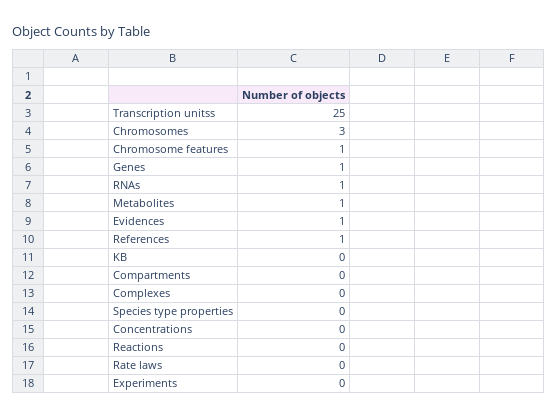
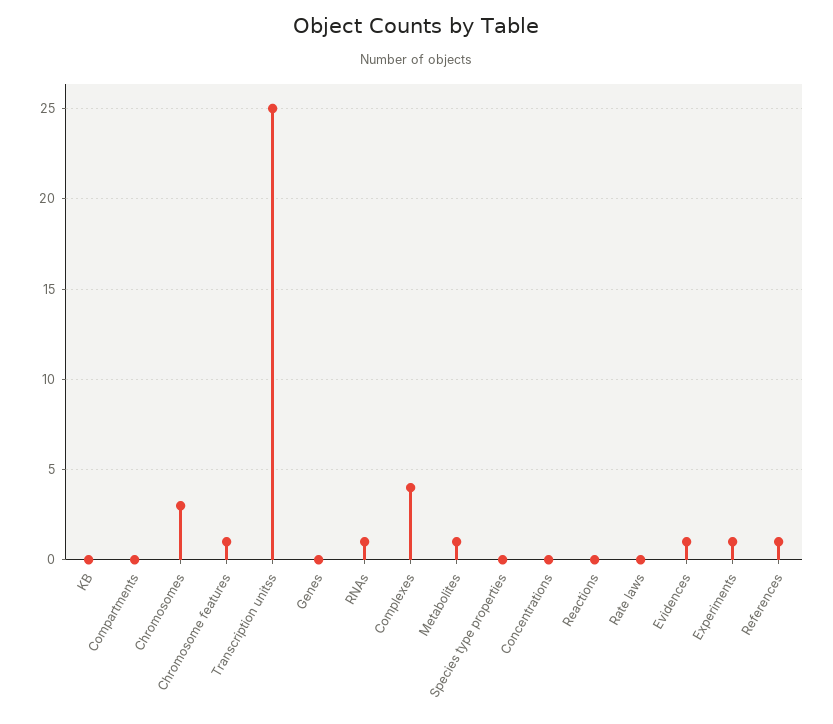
Genes: 1 -> 0
Complexes: 0 -> 4
Experiments: 0 -> 1

